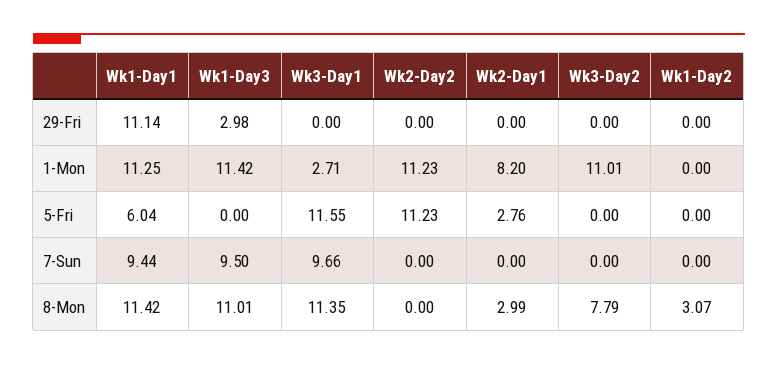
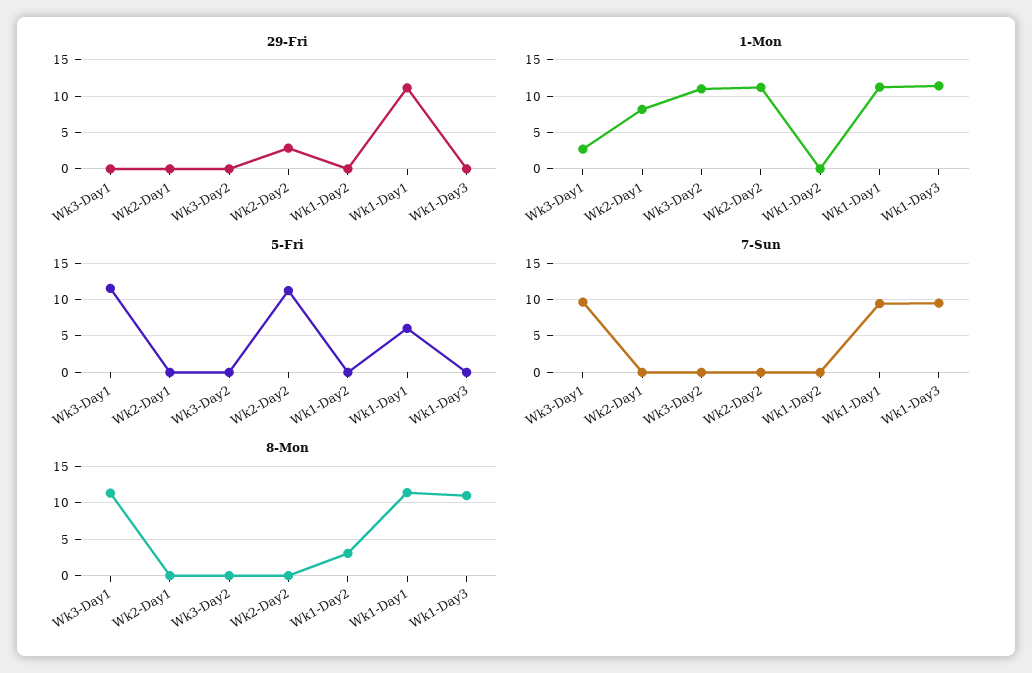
29-Fri, Wk1-Day3: 2.98 -> 0
29-Fri, Wk2-Day2: 0 -> 3
5-Fri, Wk2-Day1: 2.76 -> 0
8-Mon, Wk2-Day1: 2.99 -> 0
8-Mon, Wk3-Day2: 7.79 -> 0

